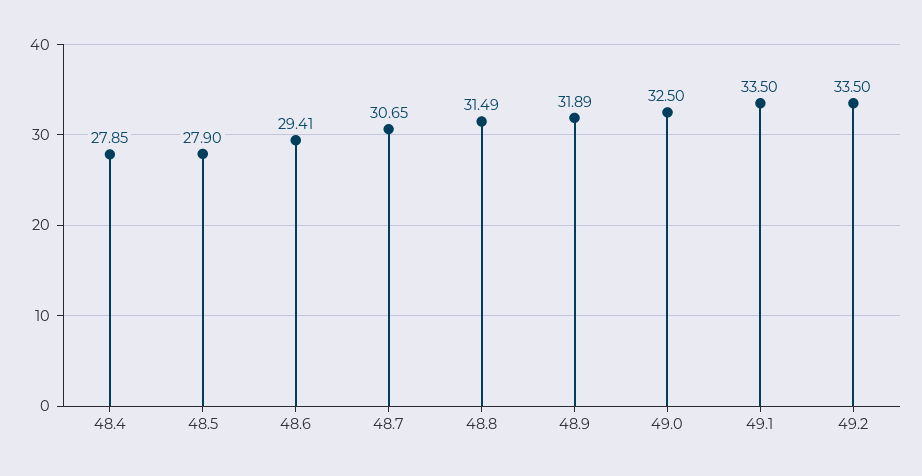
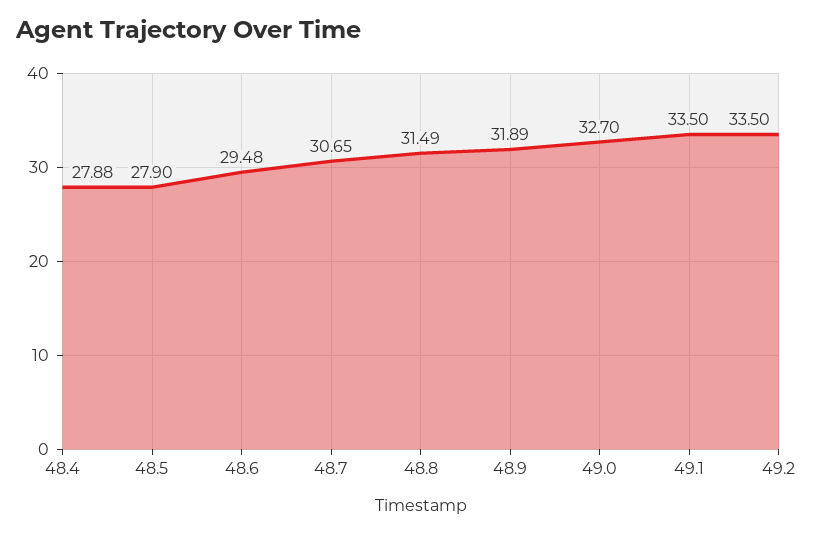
48.4: 27.85 -> 27.88
48.6: 29.41 -> 29.48
49.0: 32.5 -> 32.7

